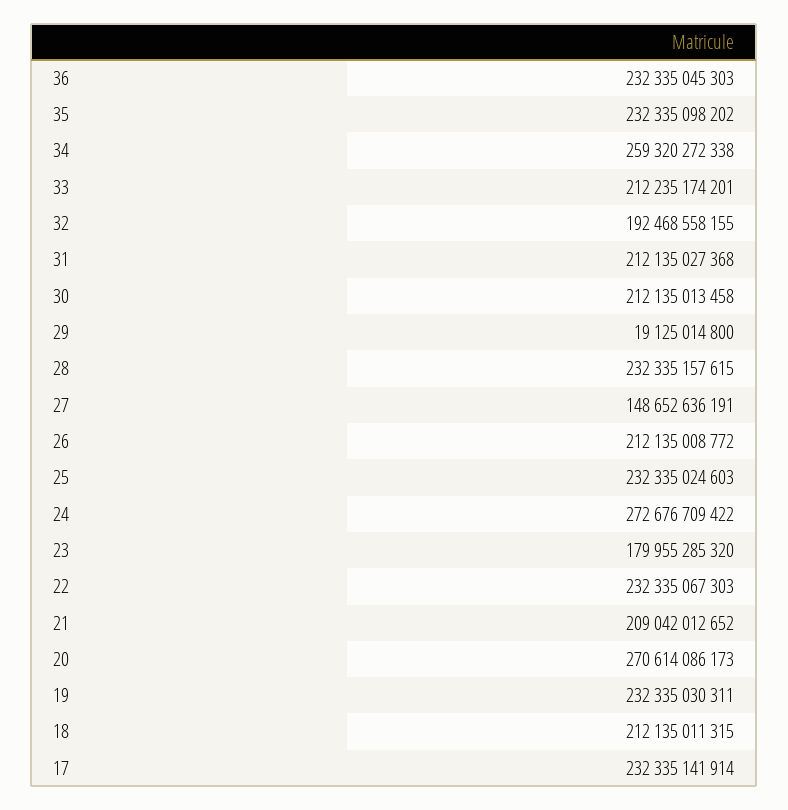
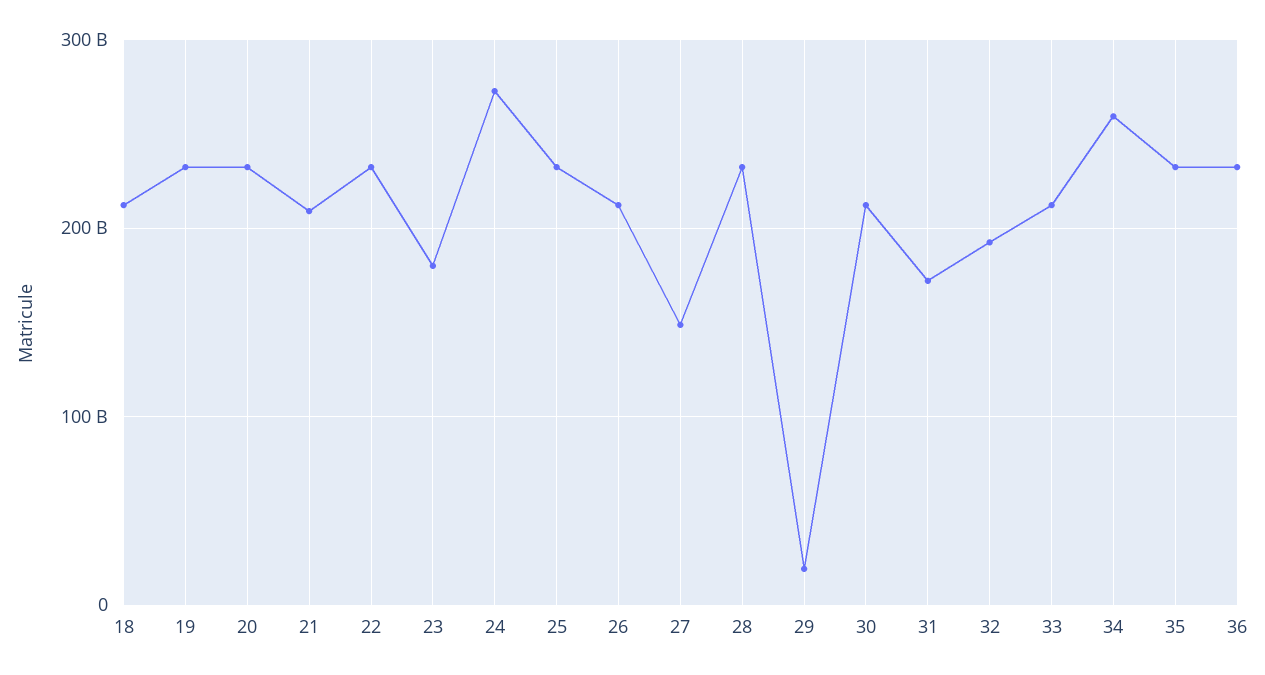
31: 212135027368 -> 170000000000
20: 270614086173 -> 230000000000
17: 232335141914 -> none

